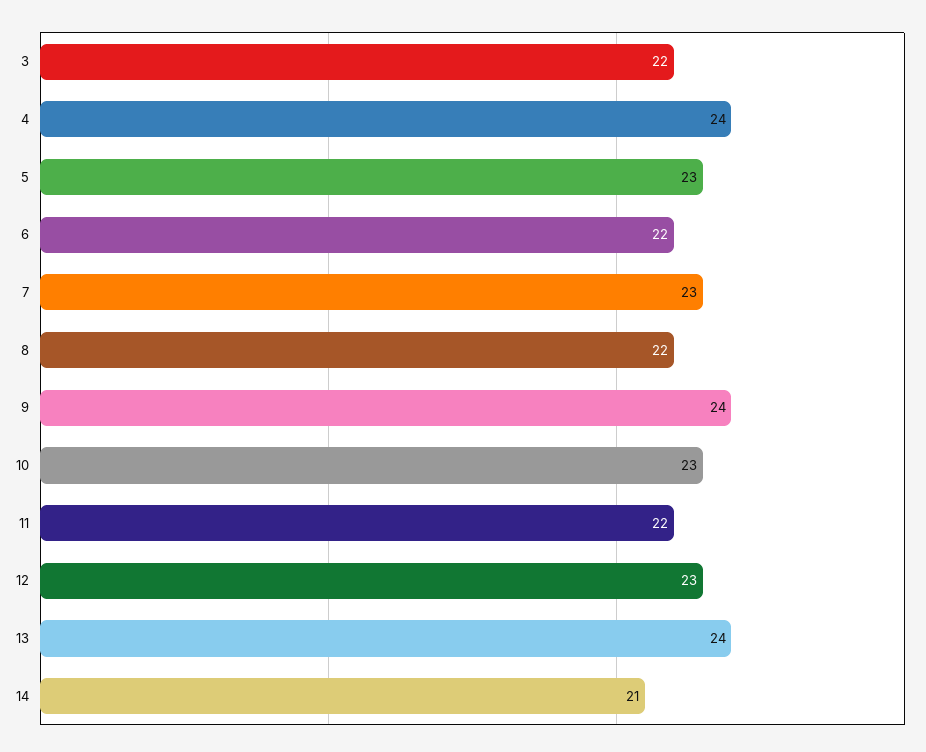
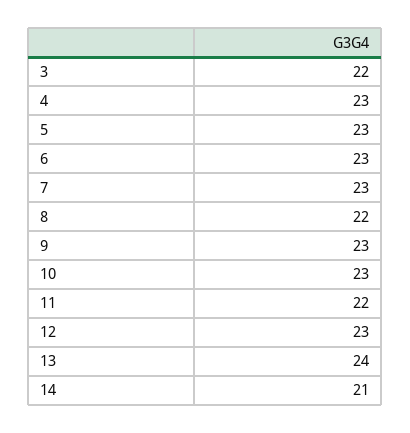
4: 24 -> 23
6: 22 -> 23
9: 24 -> 23

